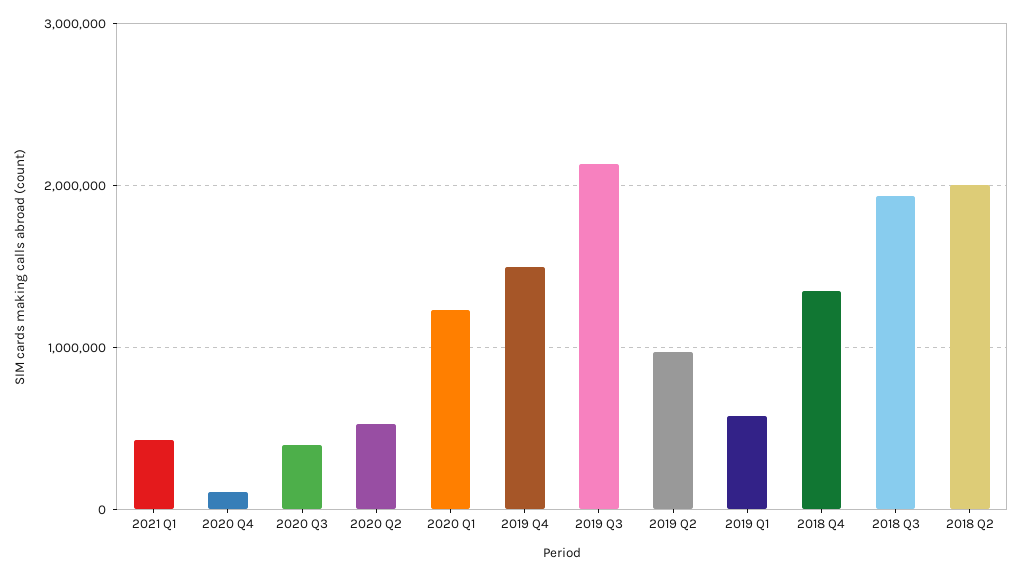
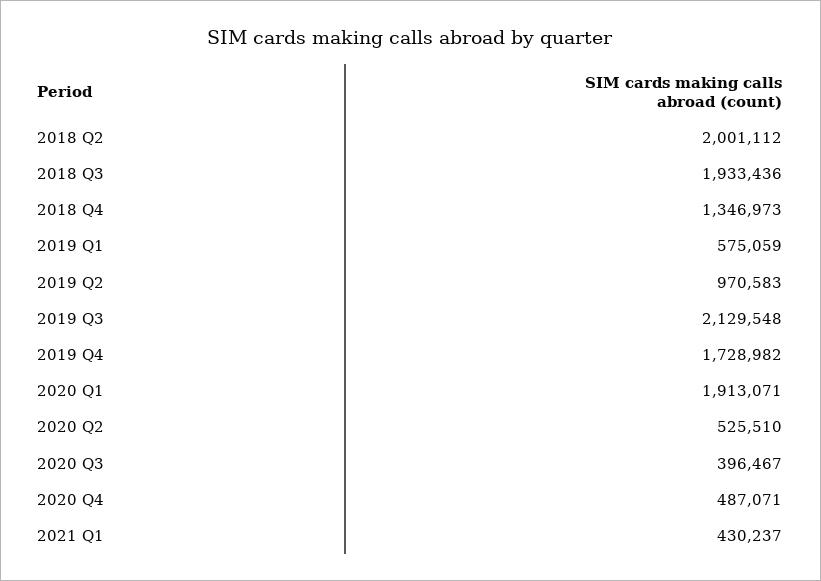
2020 Q4: 100000 -> 487071
2020 Q1: 1200000 -> 1913071
2019 Q4: 1500000 -> 1728982

